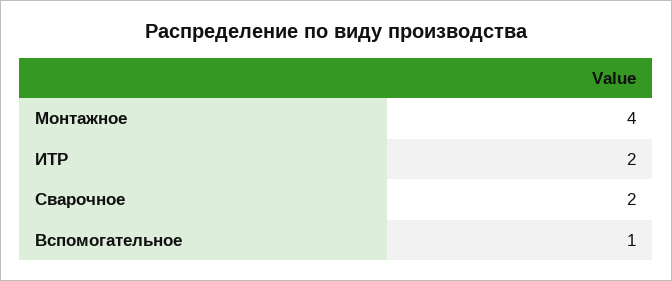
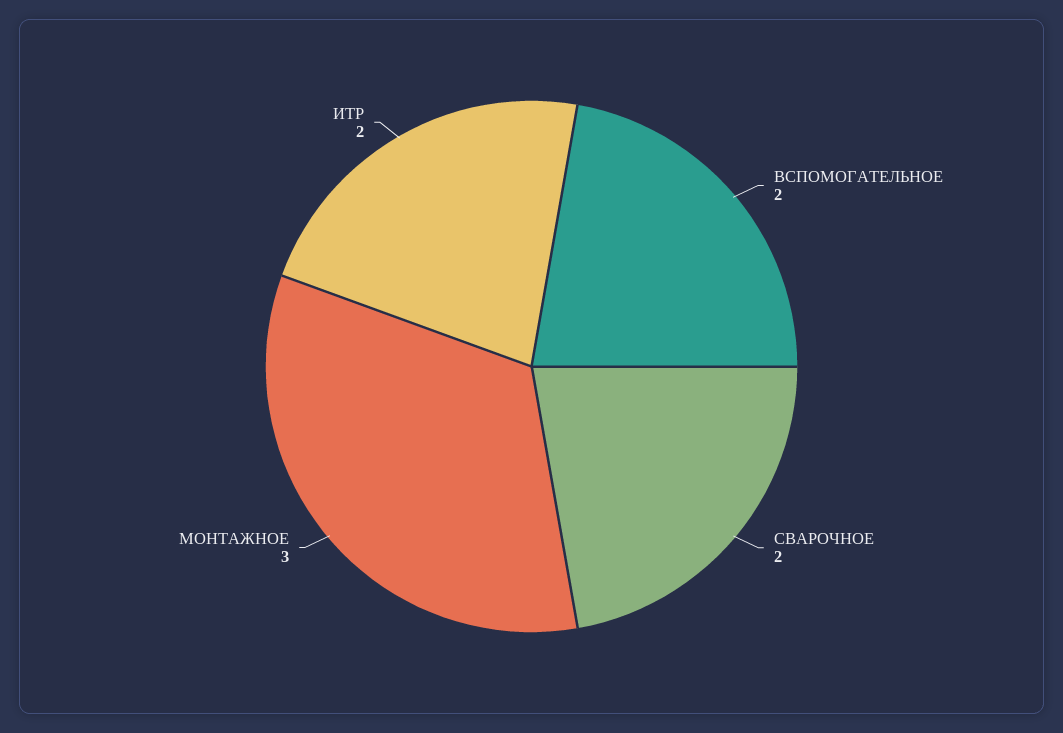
Монтажное: 4 -> 3
Вспомогательное: 1 -> 2

